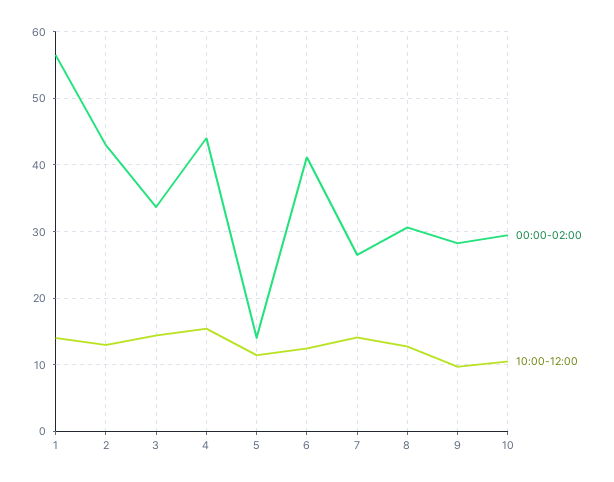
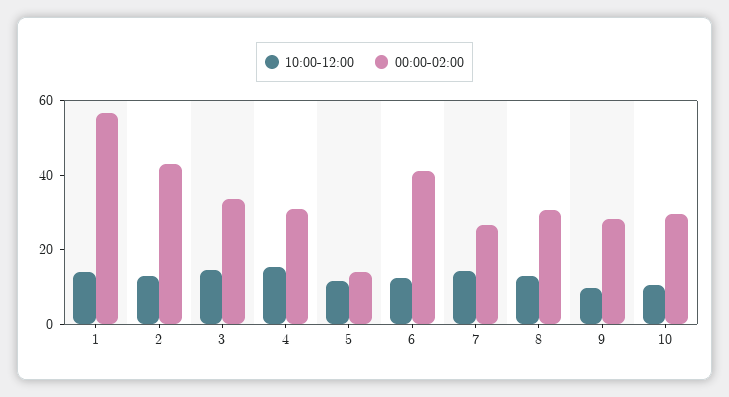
00:00-02:00, 4: 44 -> 30

